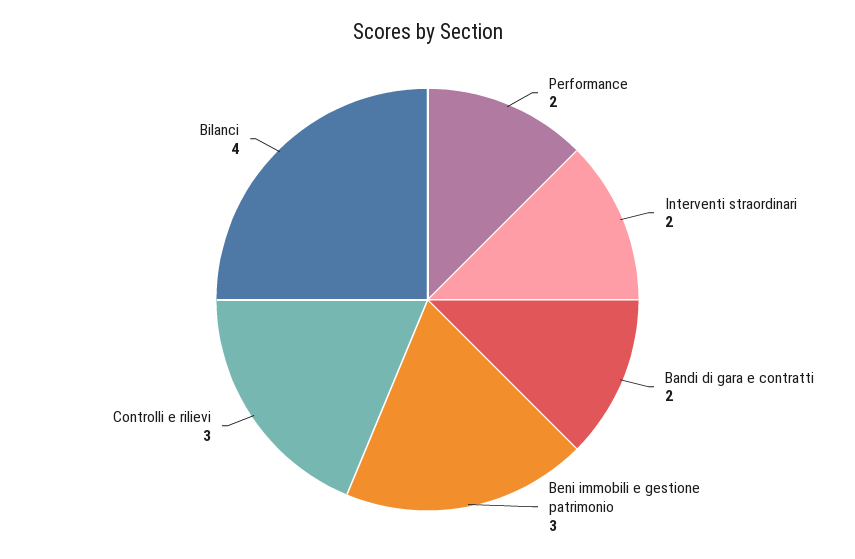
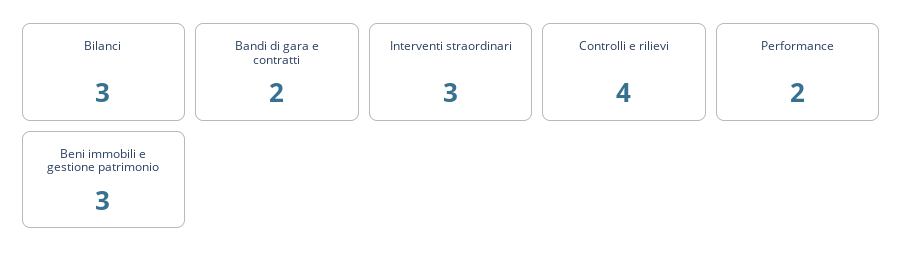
Interventi straordinari: 2 -> 3
Controlli e rilievi: 3 -> 4
Bilanci: 4 -> 3

